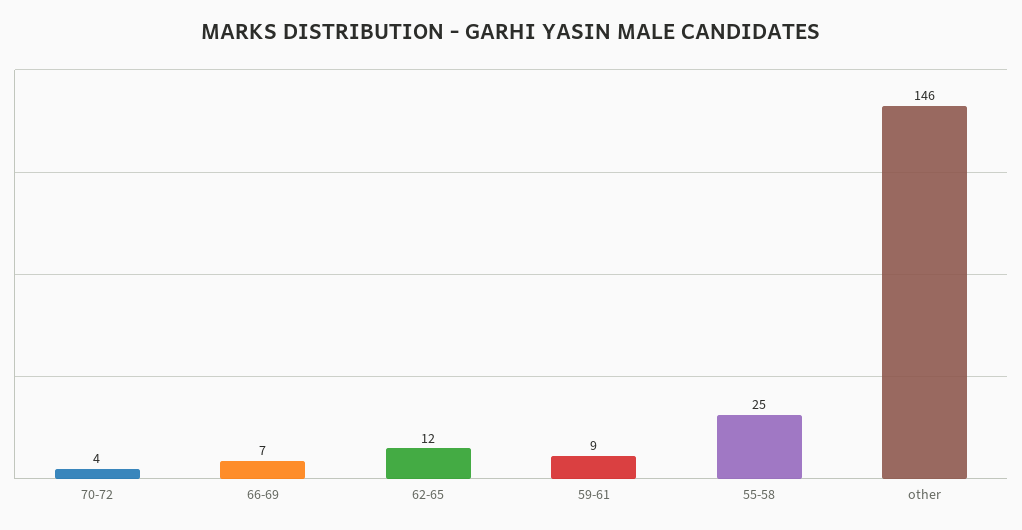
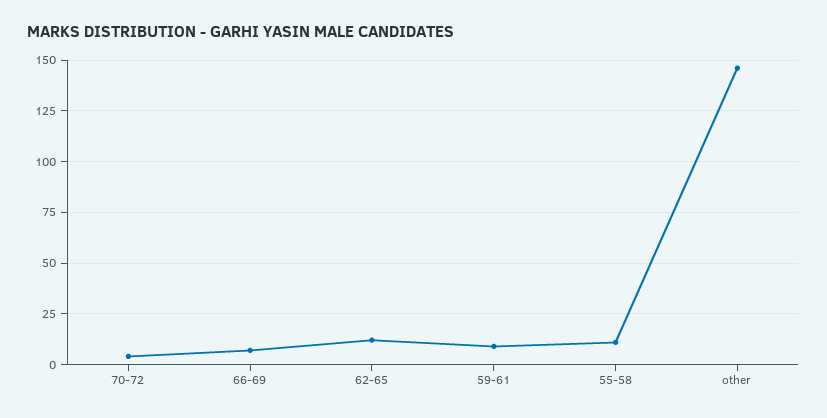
55-58: 25 -> 10

